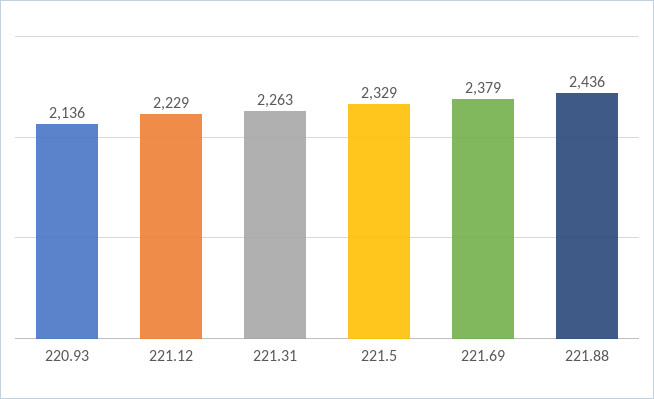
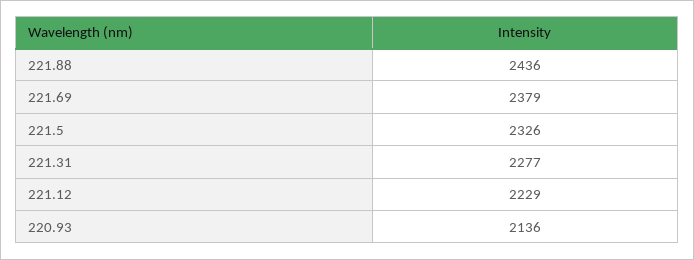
221.31: 2263 -> 2277
221.5: 2329 -> 2326

